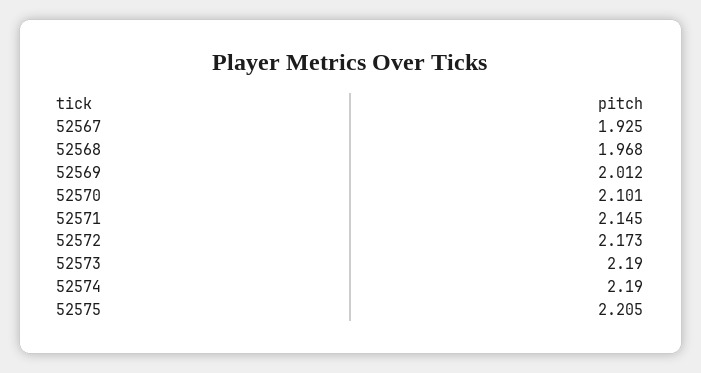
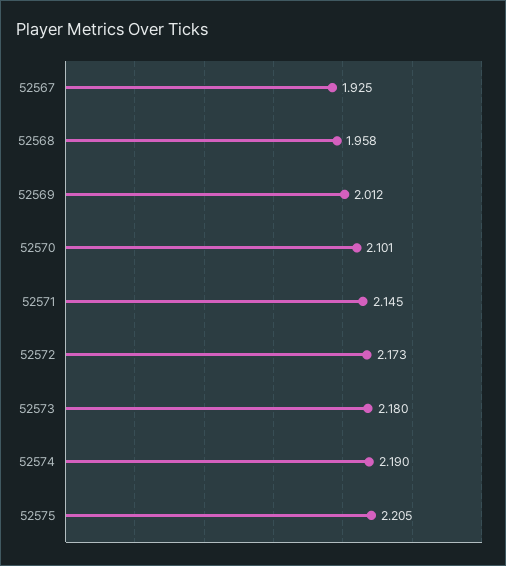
52568: 1.968 -> 1.958
52573: 2.19 -> 2.18

